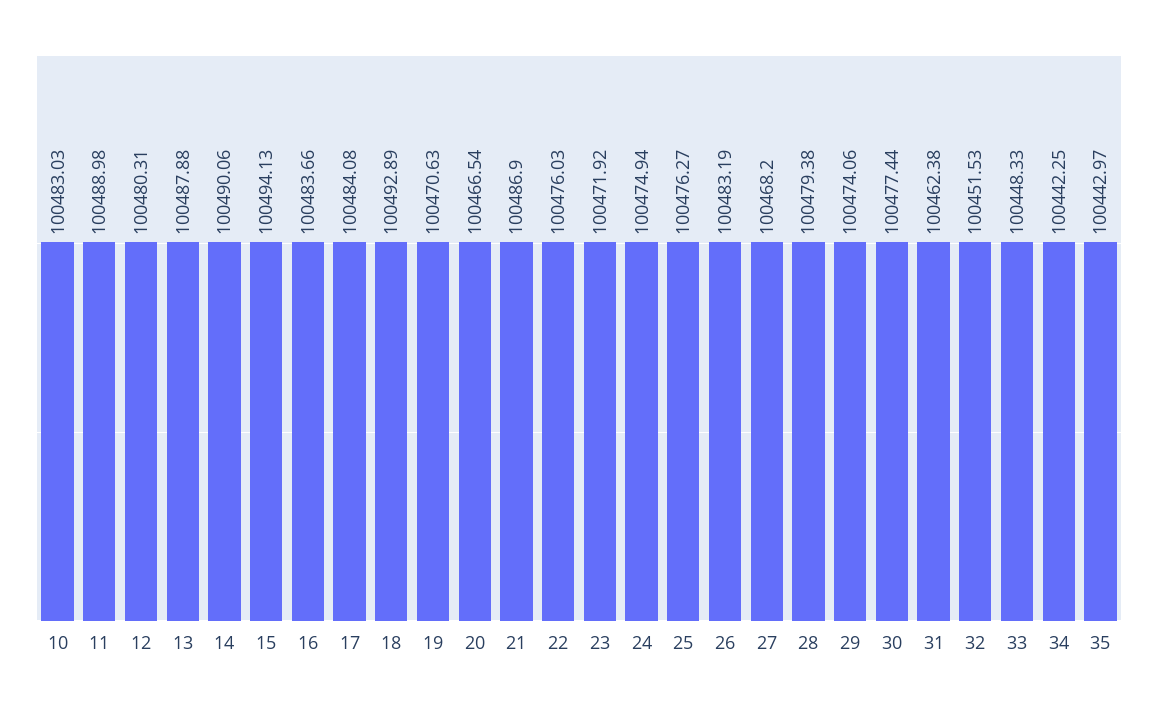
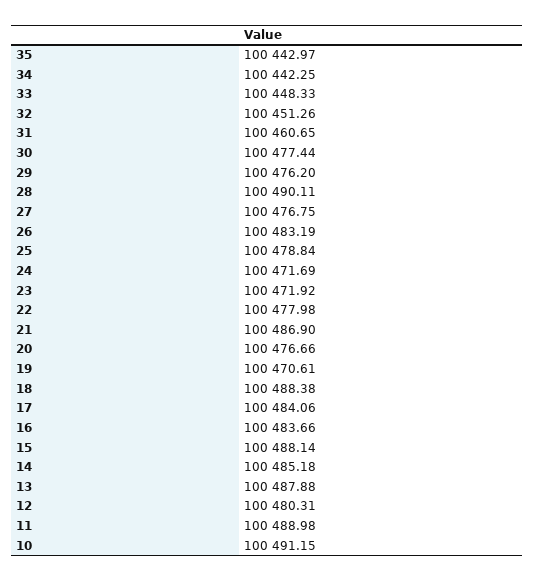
10: 100483.03 -> 100491.15
14: 100490.06 -> 100485.18
15: 100494.13 -> 100488.14
17: 100484.08 -> 100484.06
18: 100492.89 -> 100488.38
19: 100470.63 -> 100470.61
20: 100466.54 -> 100476.66
22: 100476.03 -> 100477.98
24: 100474.94 -> 100471.69
25: 100476.27 -> 100478.84
27: 100468.2 -> 100476.75
28: 100479.38 -> 100490.11
29: 100474.06 -> 100476.2
31: 100462.38 -> 100460.65
32: 100451.53 -> 100451.26

